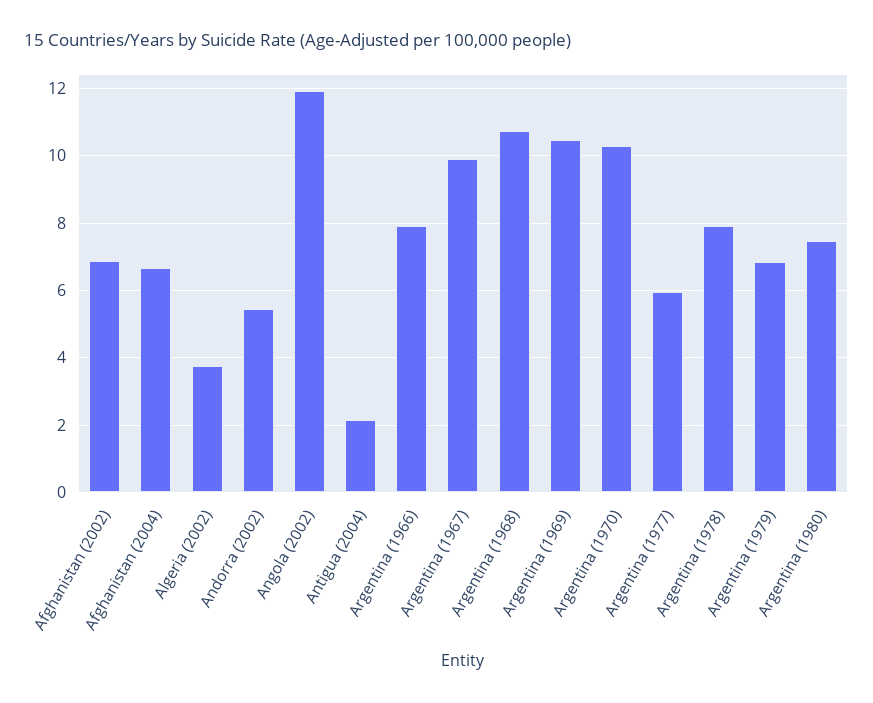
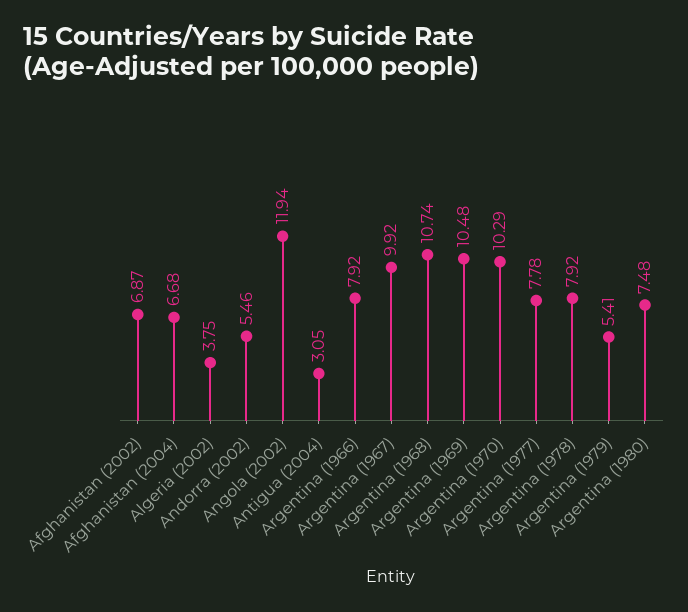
Antigua (2004): 2.2 -> 3.05
Argentina (1977): 6 -> 7.78
Argentina (1979): 6.8 -> 5.41

